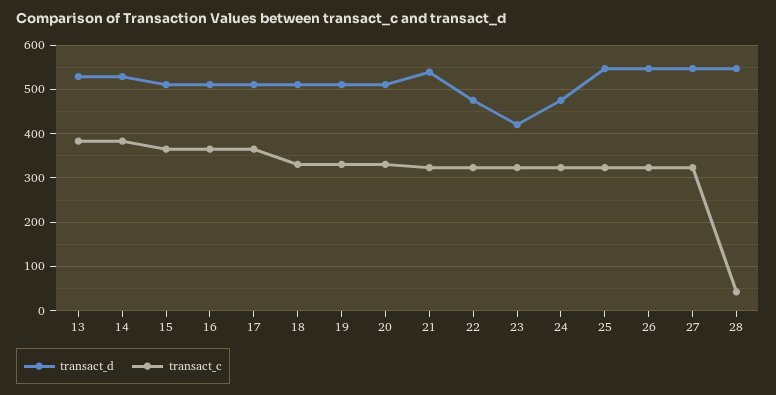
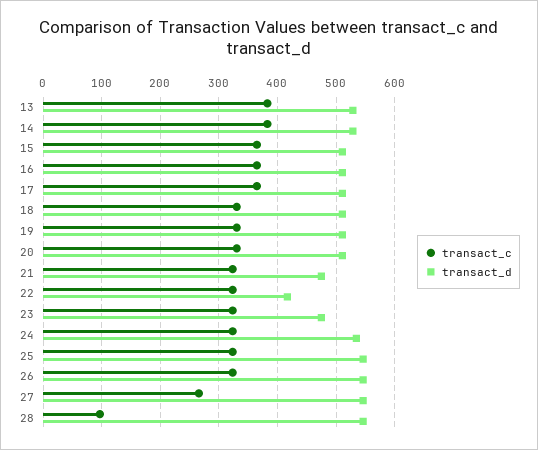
transact_d, 21: 540 -> 480
transact_d, 22: 480 -> 420
transact_d, 23: 420 -> 480
transact_d, 24: 480 -> 540
transact_c, 27: 320 -> 260
transact_c, 28: 40 -> 100

